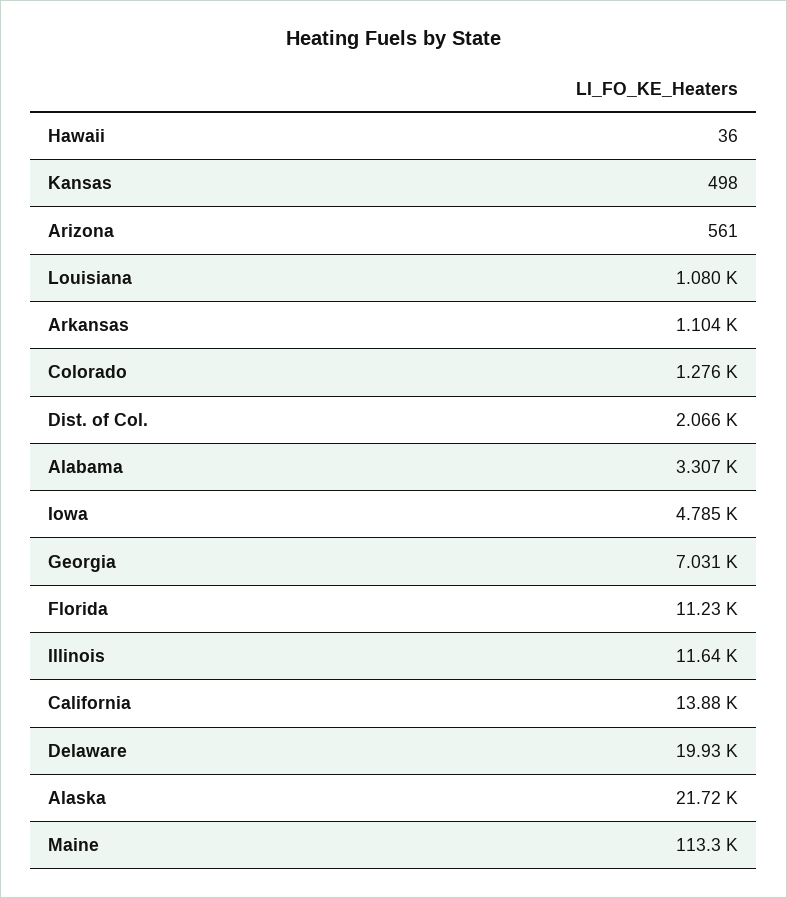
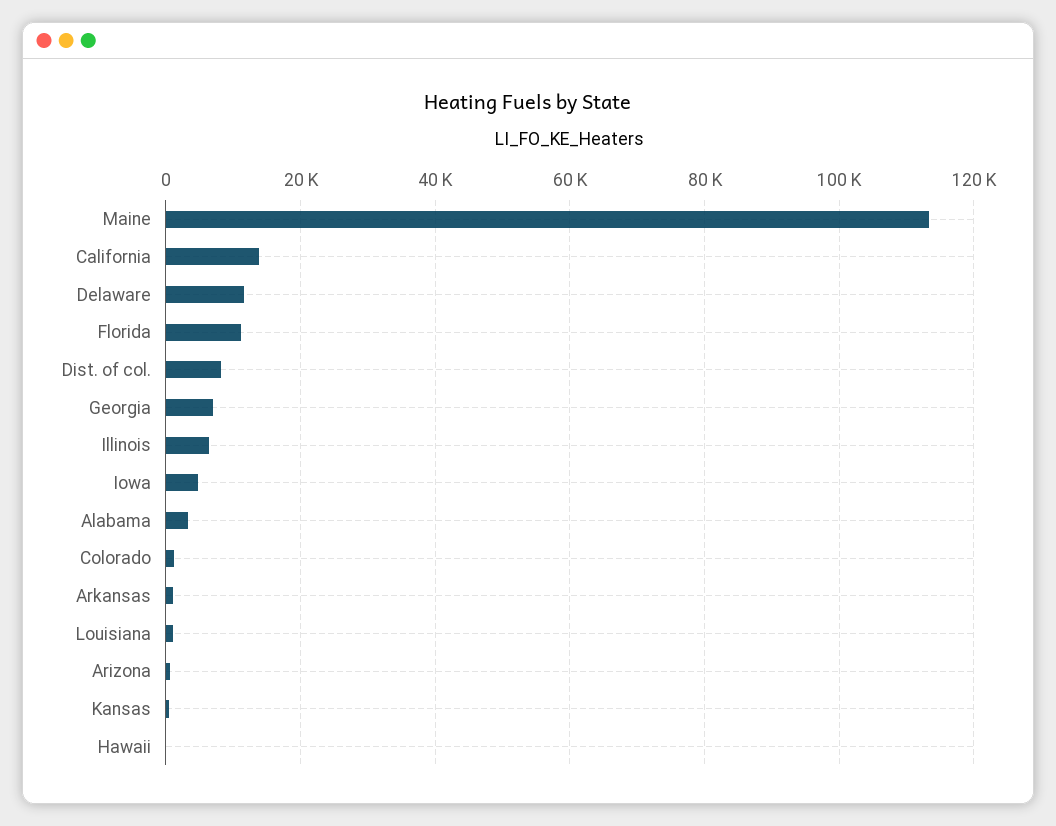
Dist. of Col.: 2066 -> 8000
Illinois: 11640 -> 6000
Delaware: 19930 -> 12000
Alaska: 21720 -> none

